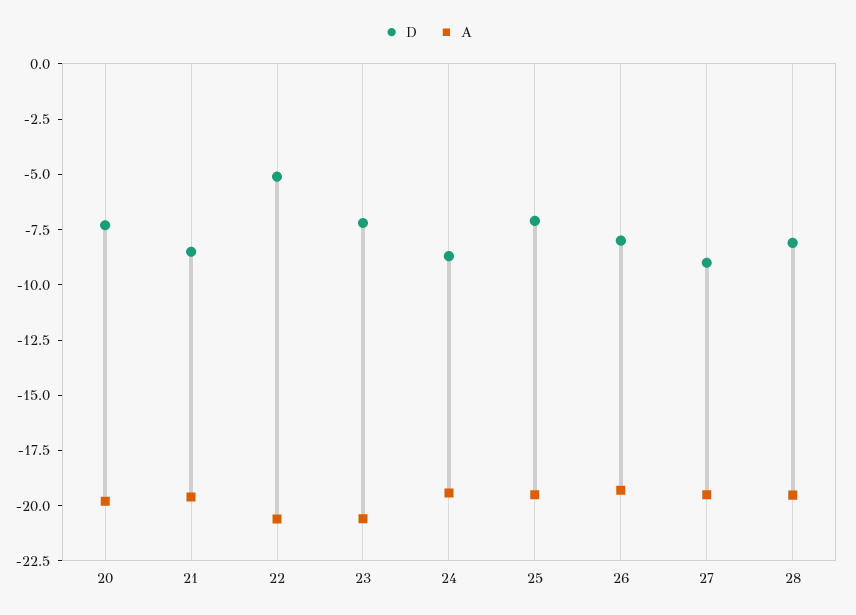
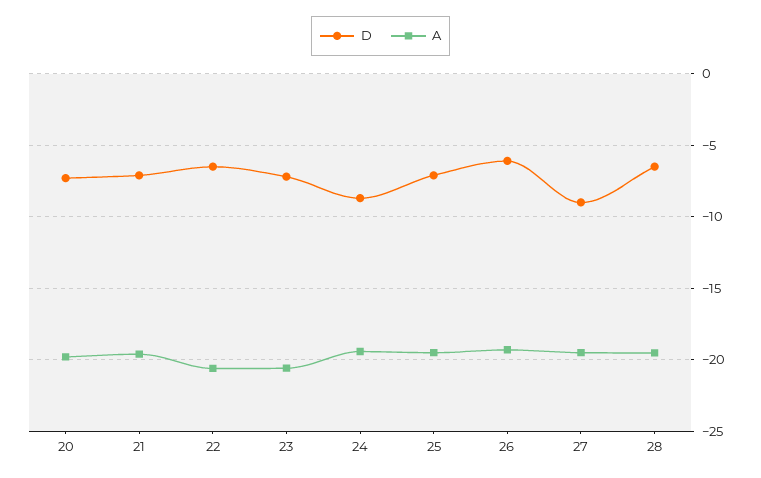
D, 21: -8.5 -> -7
D, 22: -5 -> -6.5
D, 26: -8 -> -6
D, 28: -8 -> -6.5

